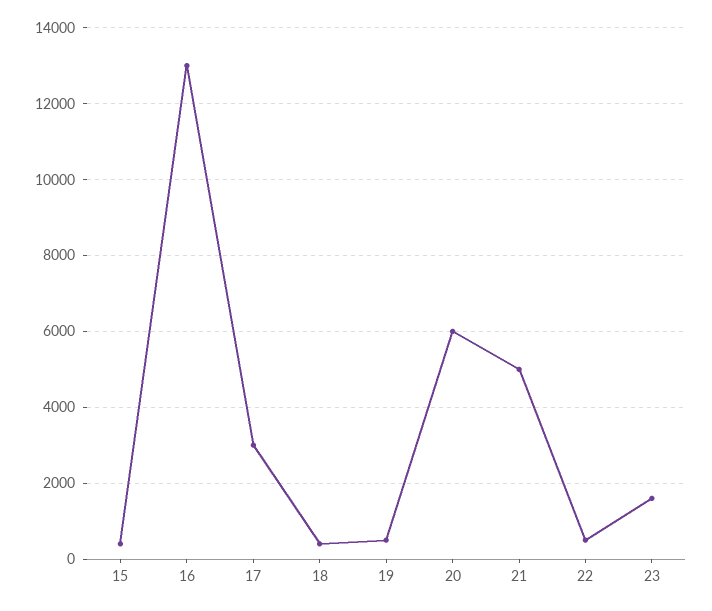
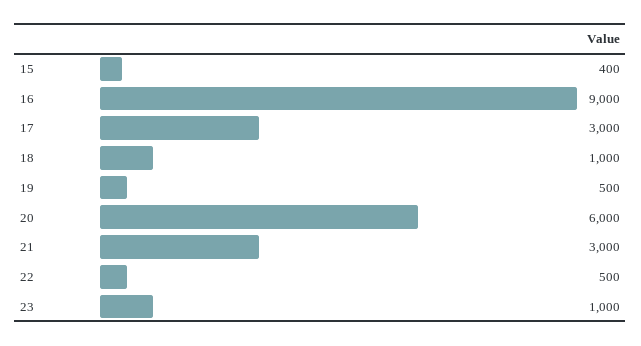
16: 13000 -> 9000
18: 400 -> 1000
21: 5000 -> 3000
23: 1600 -> 1000

